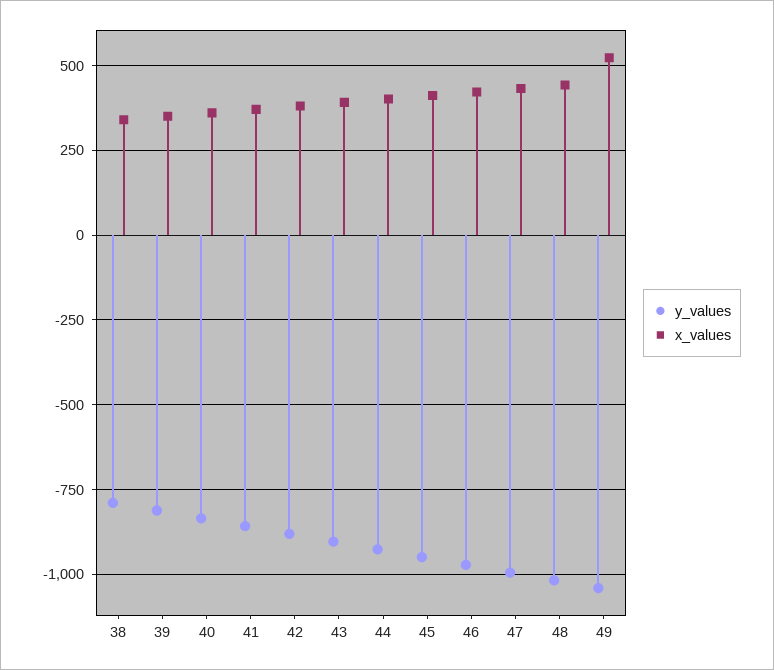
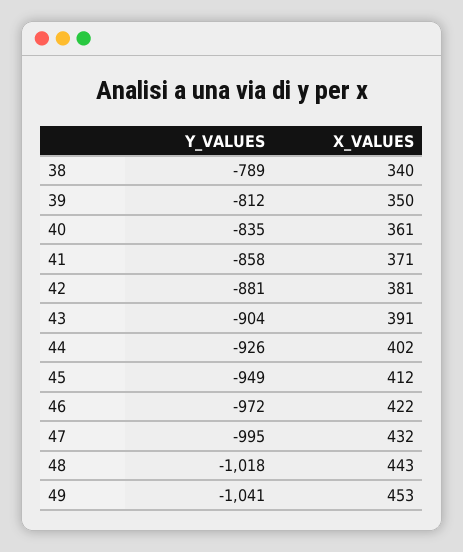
x_values, 49: 525 -> 453

